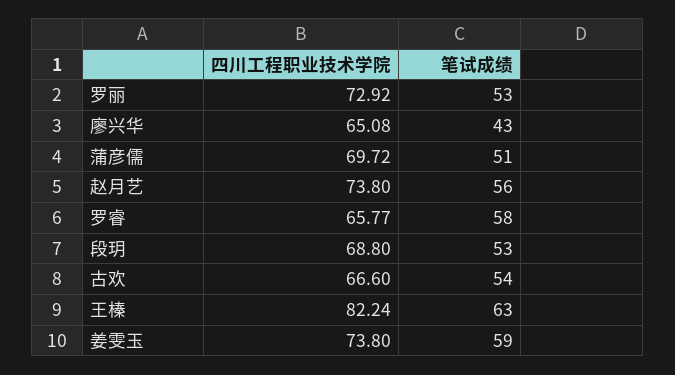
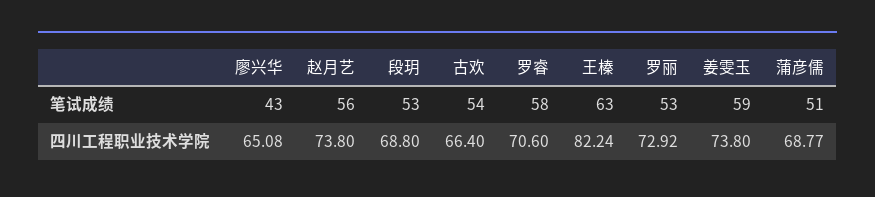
四川工程职业技术学院, 蒲彦儒: 69.72 -> 68.77
四川工程职业技术学院, 罗睿: 65.77 -> 70.6
四川工程职业技术学院, 古欢: 66.6 -> 66.4

